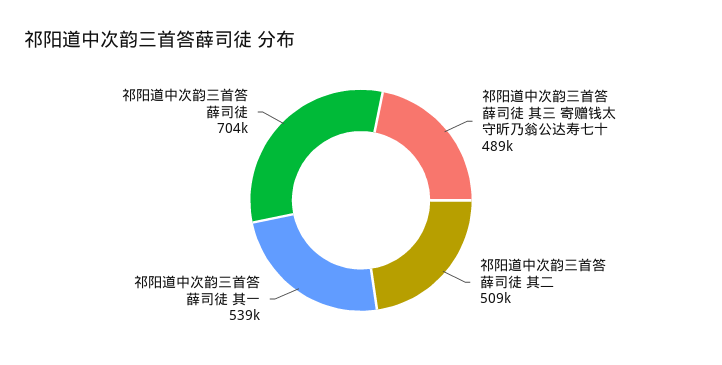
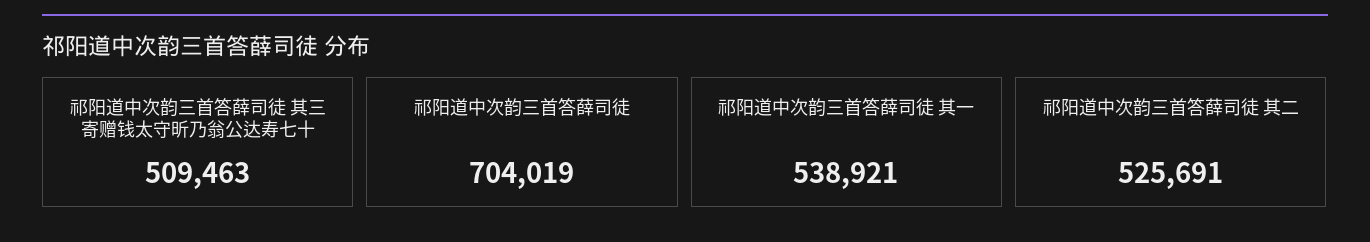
祁阳道中次韵三首答薛司徒 其三 寄赠钱太守昕乃翁公达寿七十: 489000 -> 509463
祁阳道中次韵三首答薛司徒 其二: 509000 -> 525691

